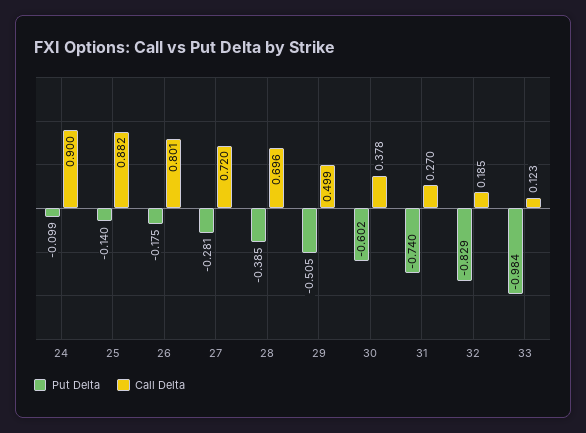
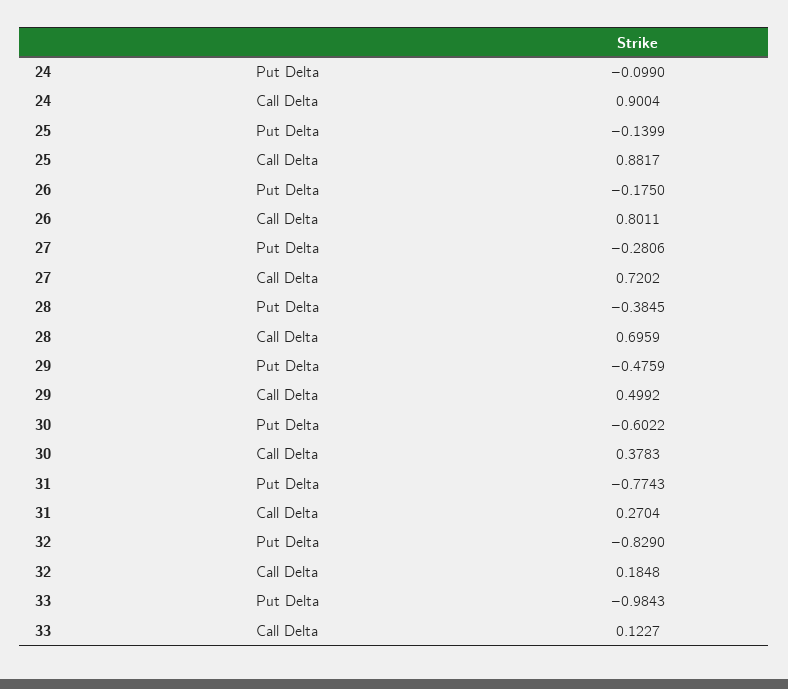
Put Delta, 29: -0.505 -> -0.4759
Put Delta, 31: -0.74 -> -0.7743

